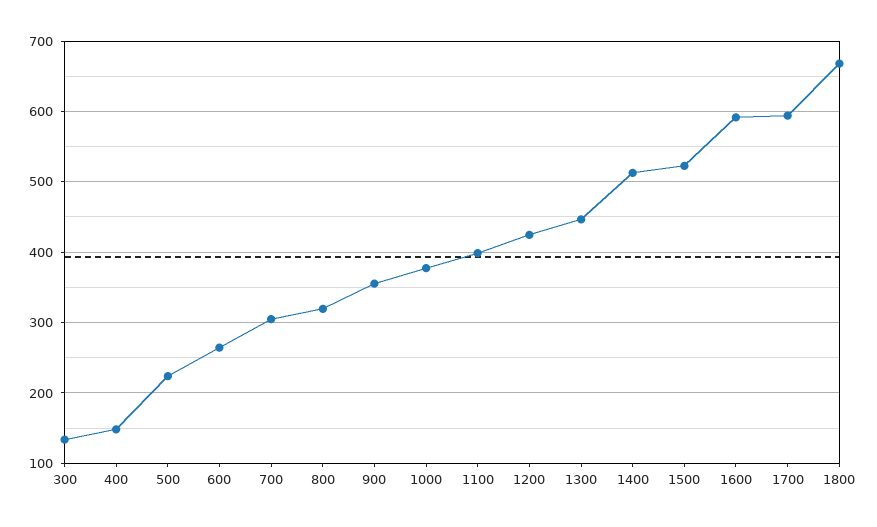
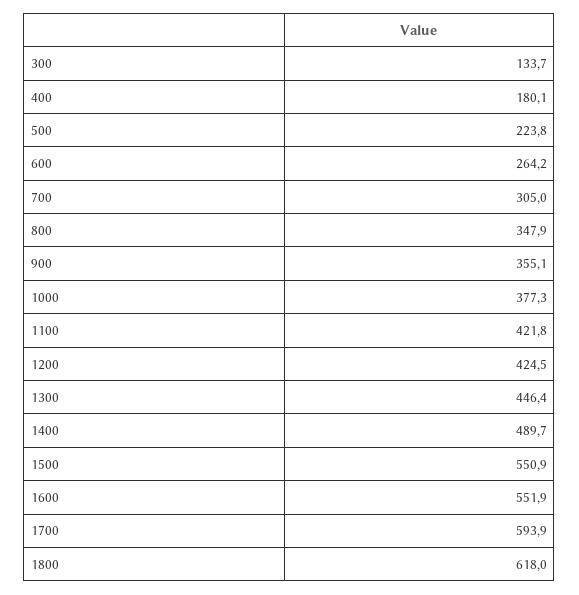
400: 150 -> 180.1
800: 320 -> 347.9
1100: 400 -> 421.8
1400: 510 -> 489.7
1500: 520 -> 550.9
1600: 590 -> 551.9
1800: 670 -> 618

